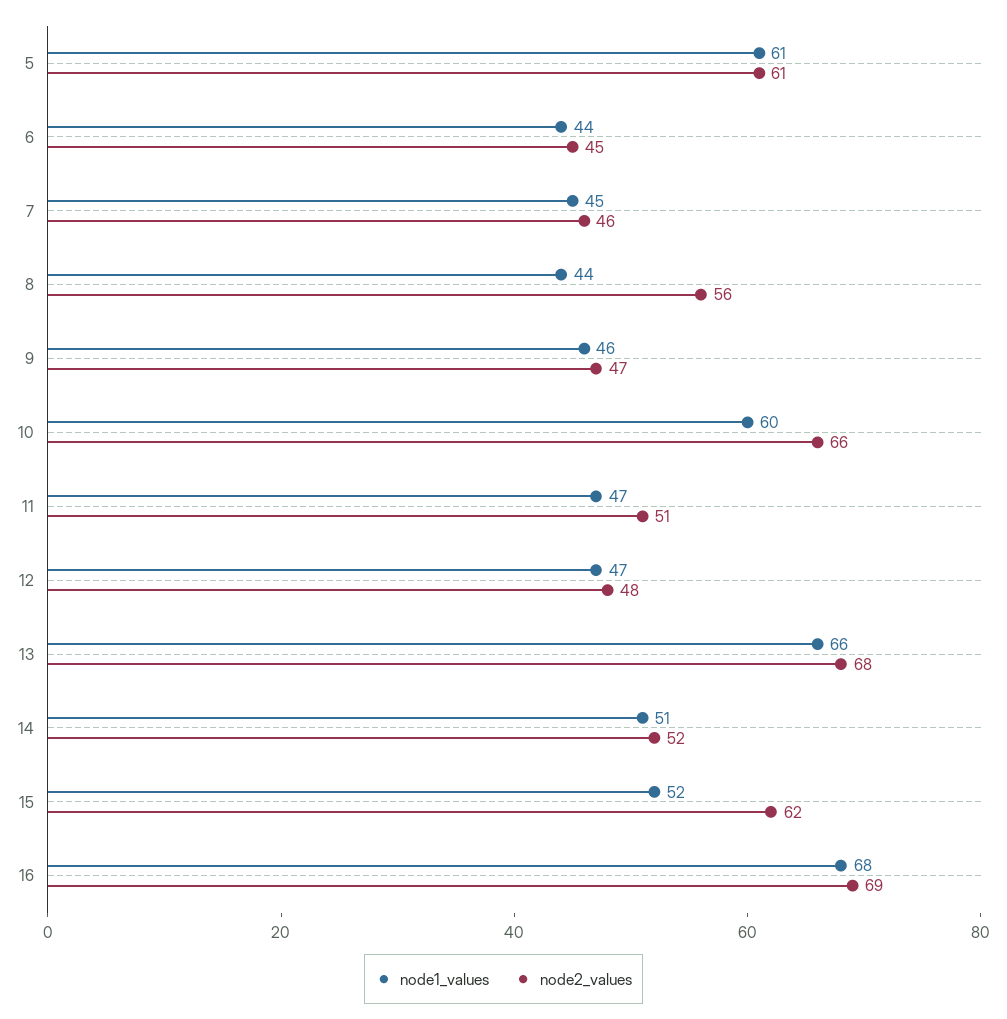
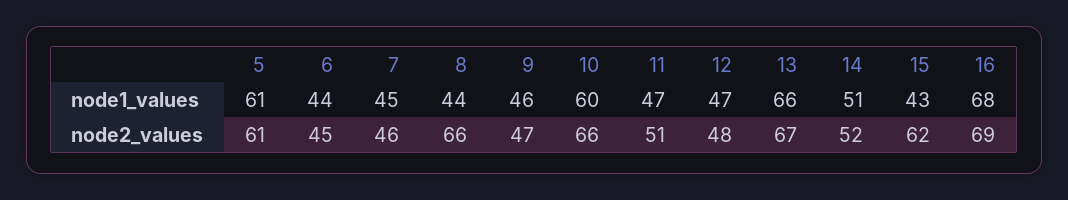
node2_values, 8: 56 -> 66
node2_values, 13: 68 -> 67
node1_values, 15: 52 -> 43

